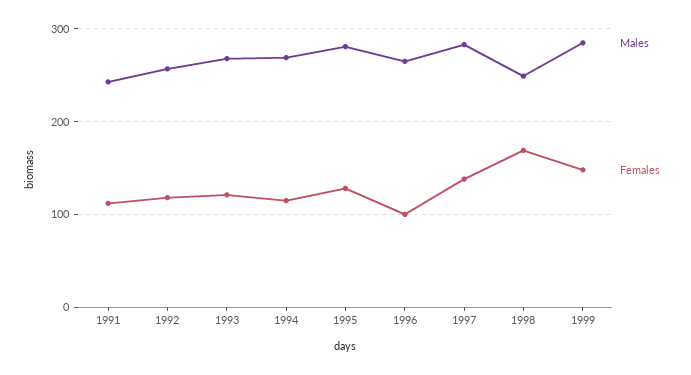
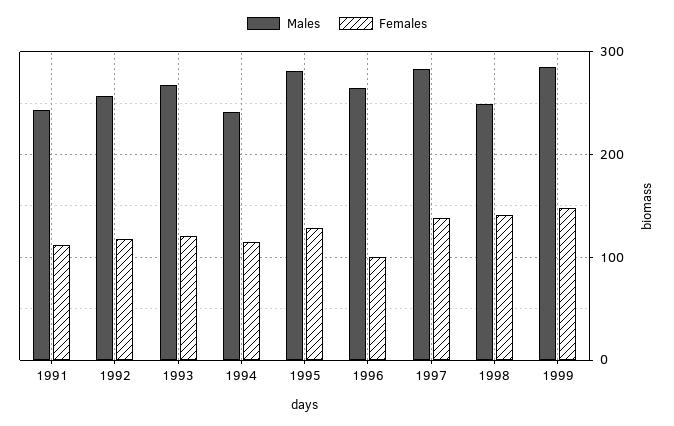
Males, 1994: 270 -> 240
Females, 1998: 170 -> 140

